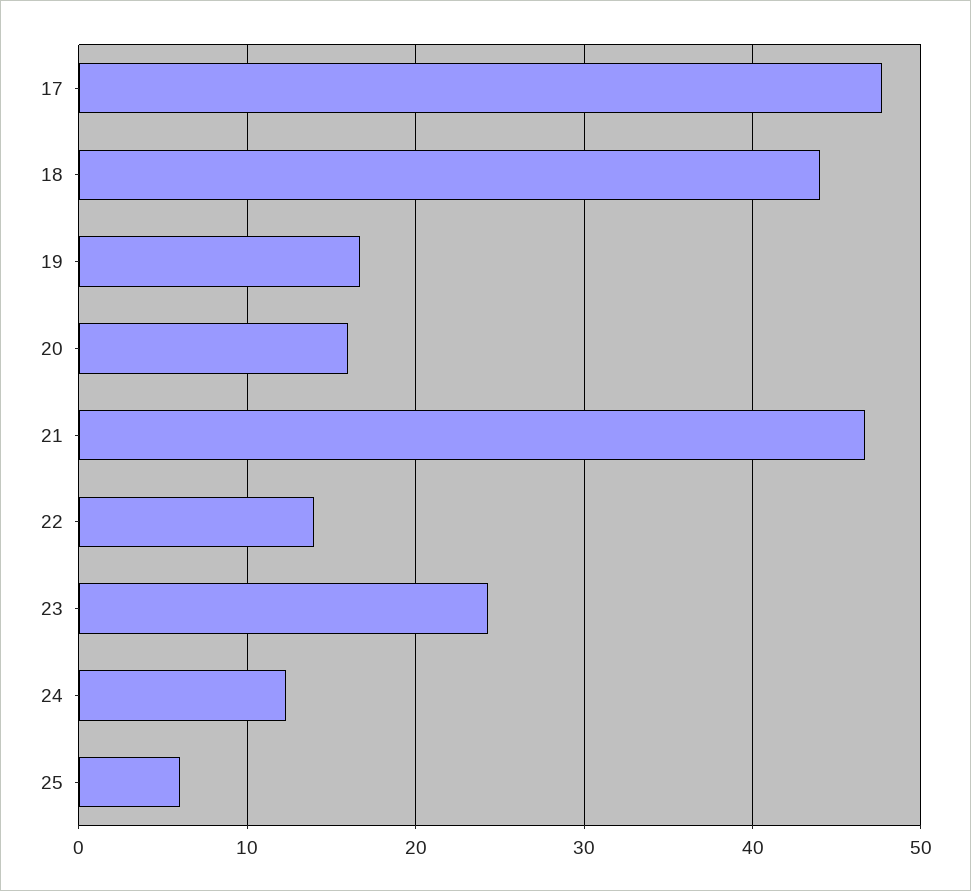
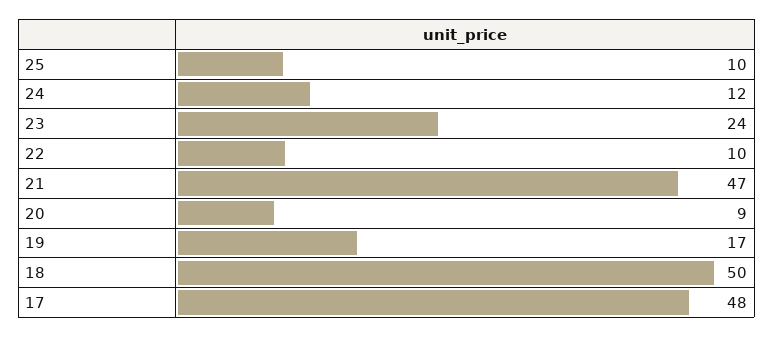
18: 44 -> 50
20: 16 -> 9
22: 14 -> 10
25: 6 -> 10

